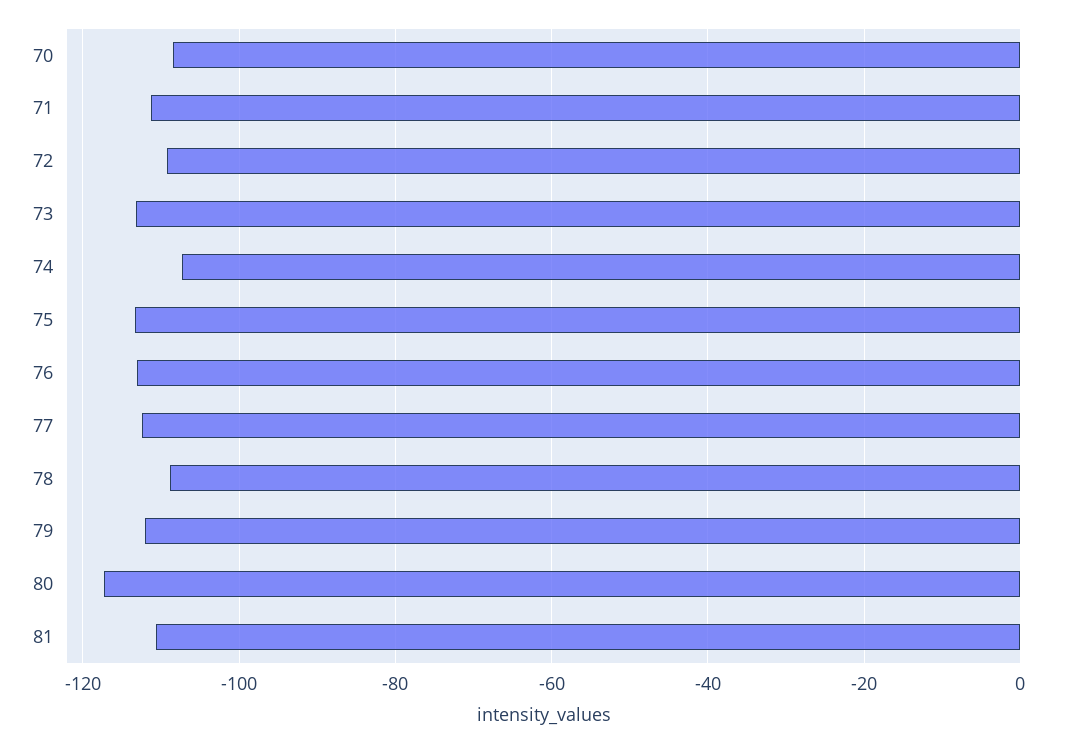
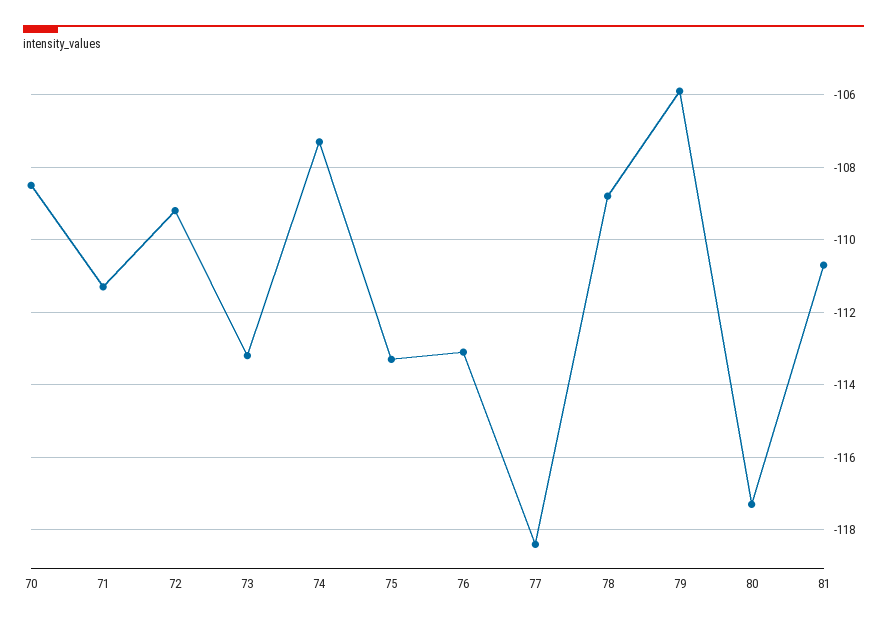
77: -112 -> -118.5
79: -112 -> -106

